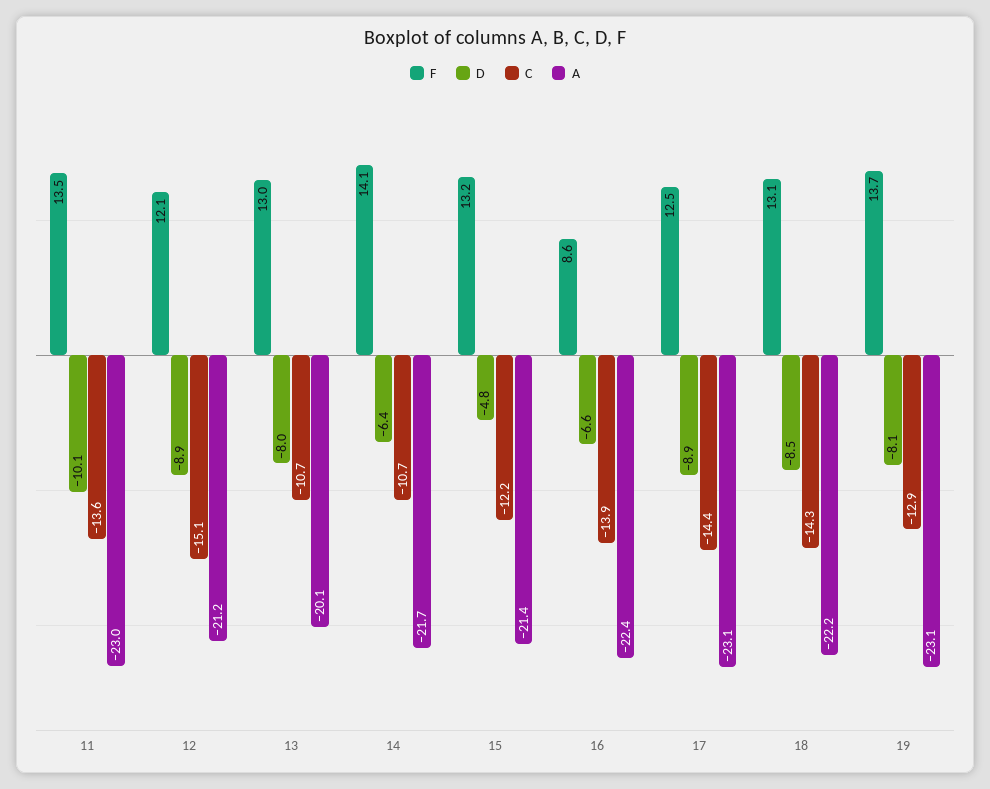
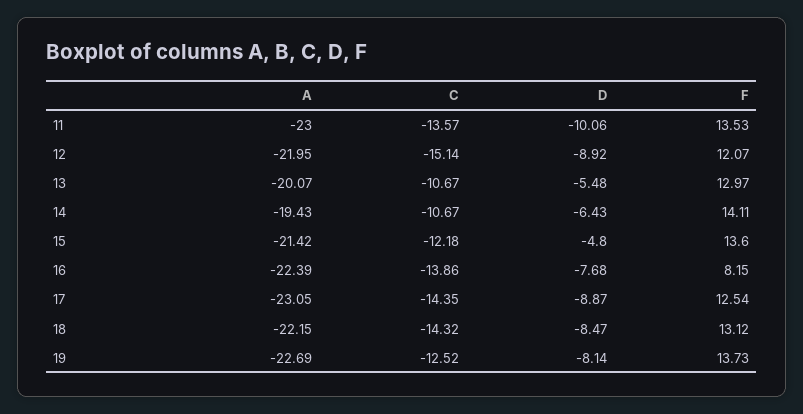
A, 12: -21.2 -> -21.95
D, 13: -8 -> -5.48
A, 14: -21.7 -> -19.43
F, 15: 13.2 -> 13.6
F, 16: 8.6 -> 8.15
D, 16: -6.6 -> -7.68
C, 19: -12.9 -> -12.52
A, 19: -23.1 -> -22.69

